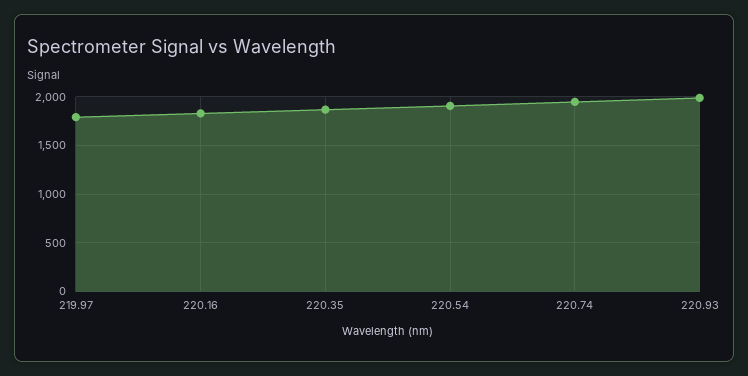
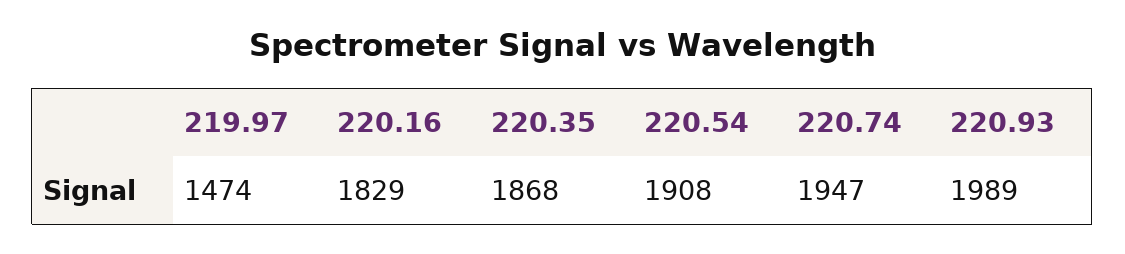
219.97: 1800 -> 1474

